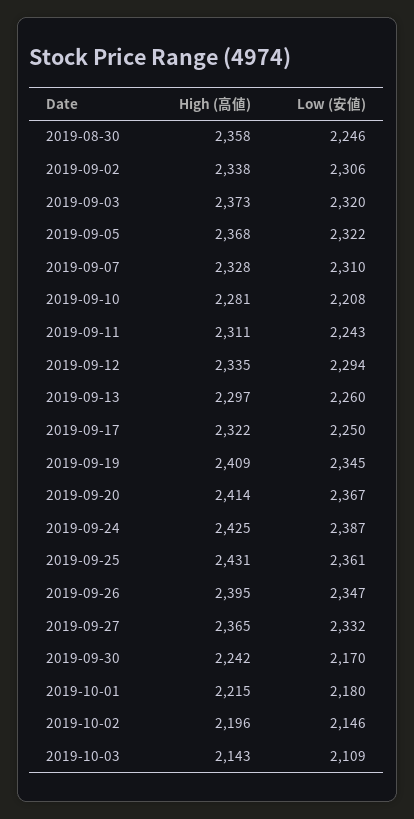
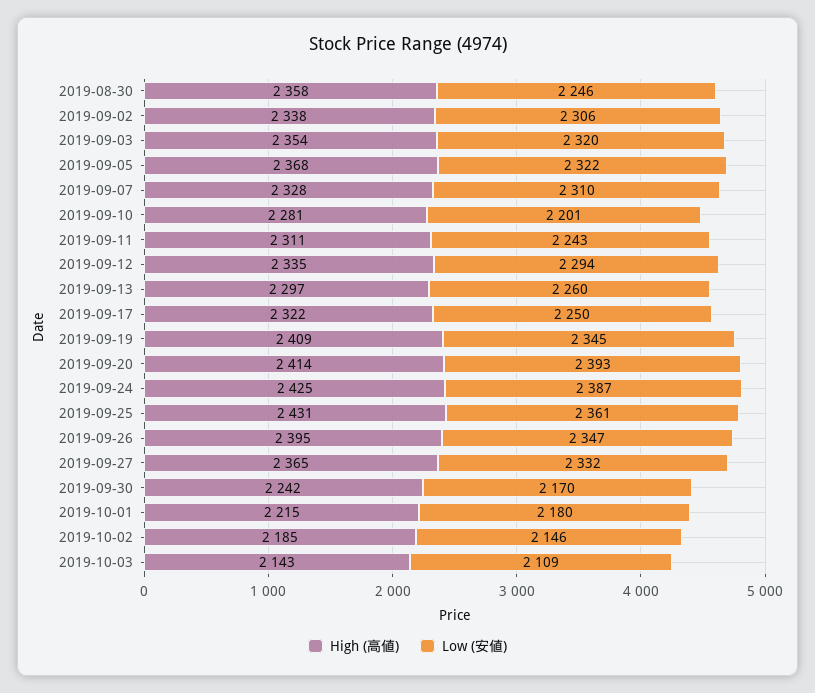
High (高値), 2019-09-03: 2373 -> 2354
Low (安値), 2019-09-10: 2208 -> 2201
Low (安値), 2019-09-20: 2367 -> 2393
High (高値), 2019-10-02: 2196 -> 2185

